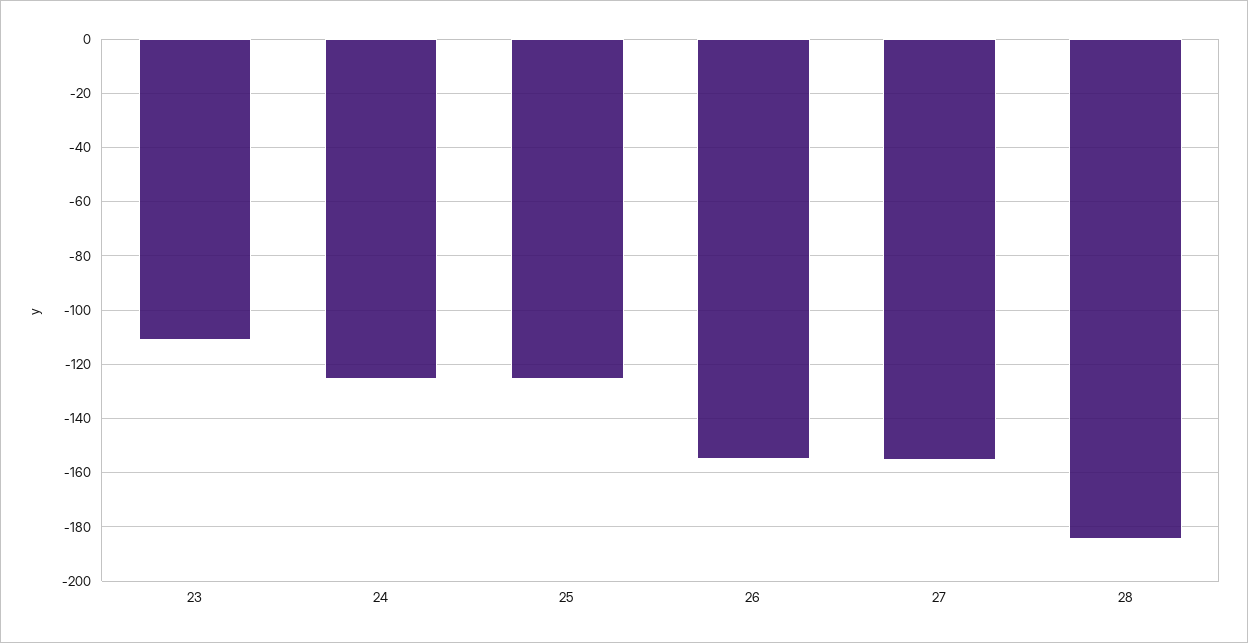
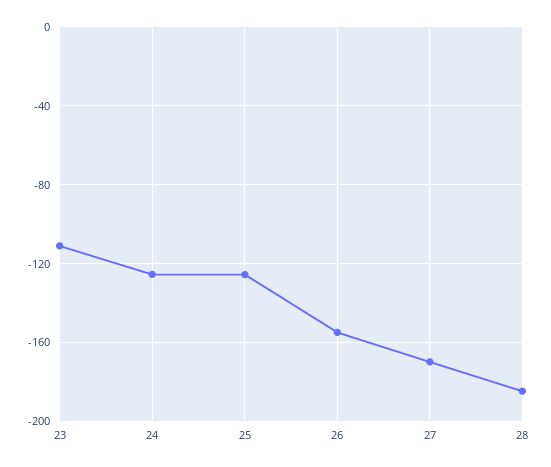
27: -155 -> -170

